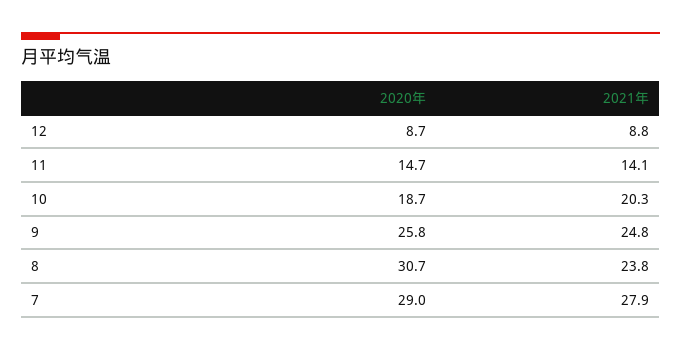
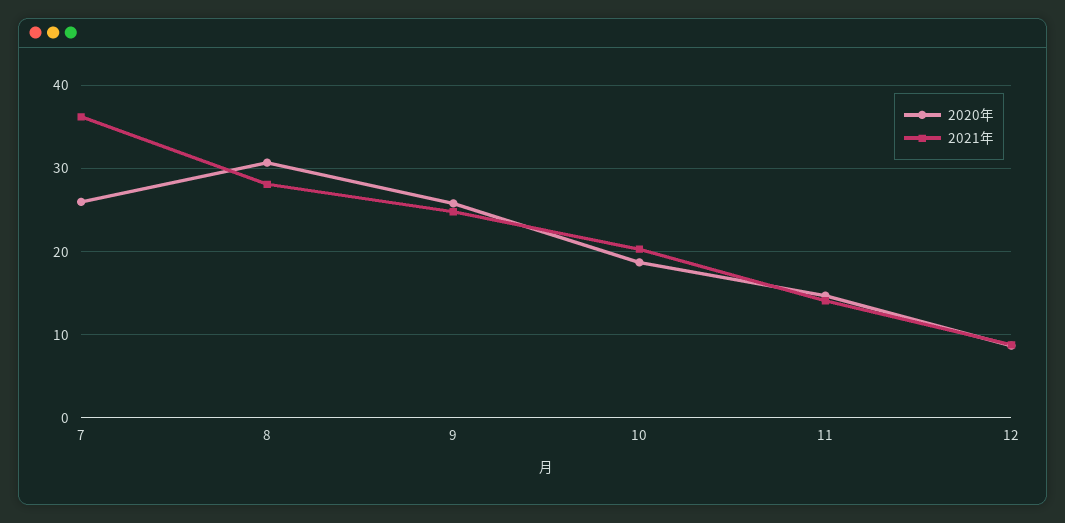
2021年, 8: 23.8 -> 28
2020年, 7: 29 -> 26
2021年, 7: 27.9 -> 36

